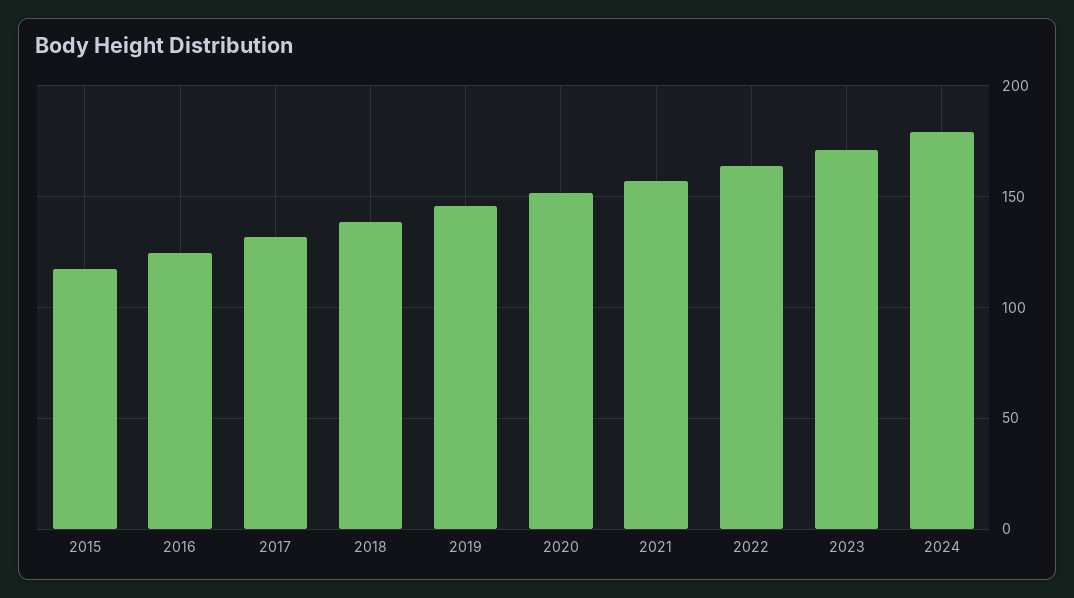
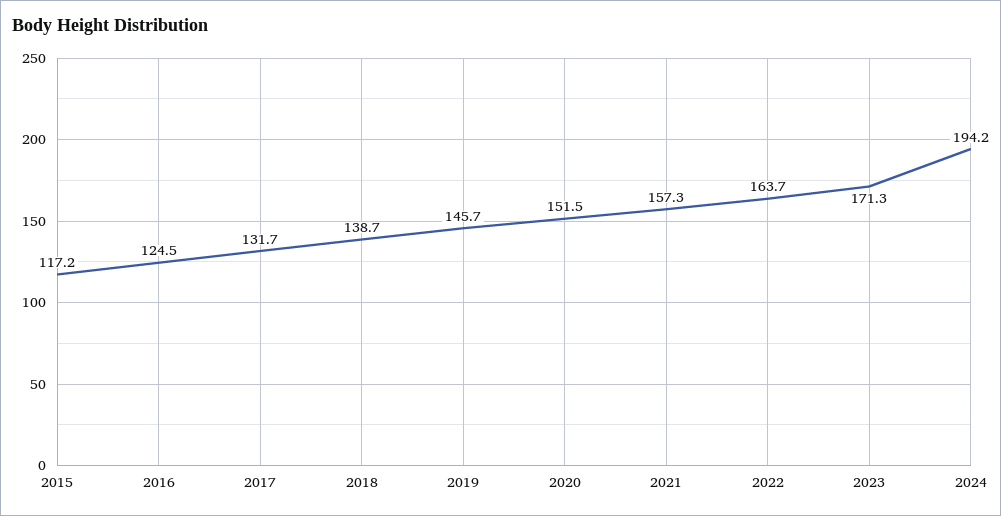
2024: 180 -> 194.2

